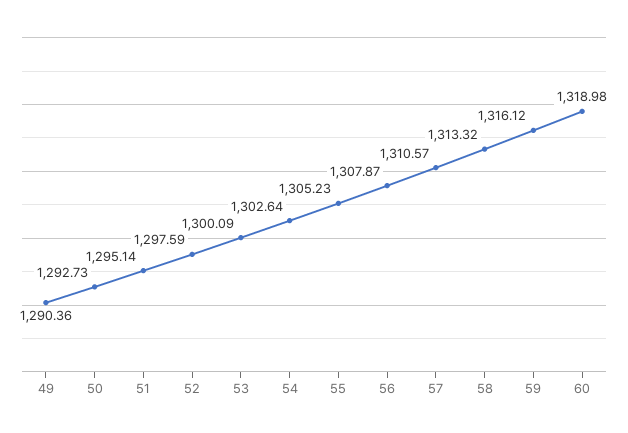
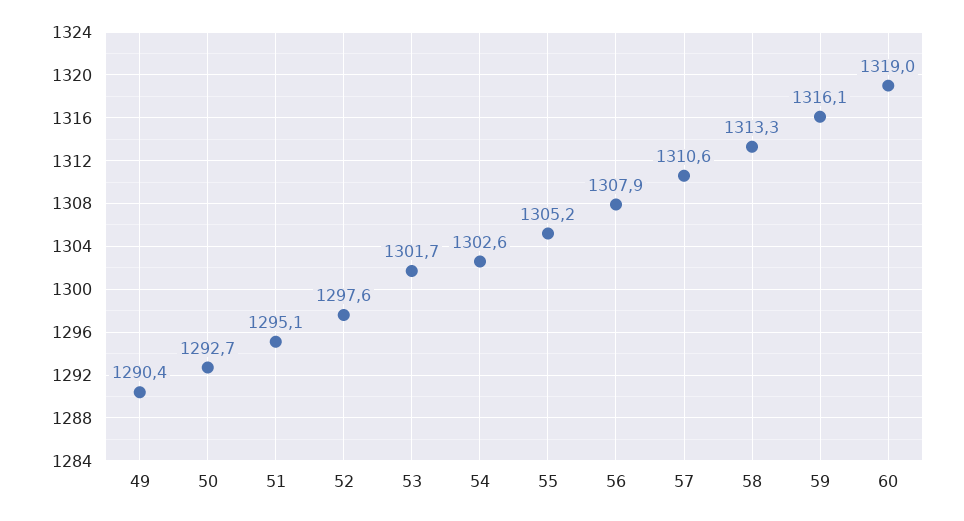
53: 1300.09 -> 1301.7

